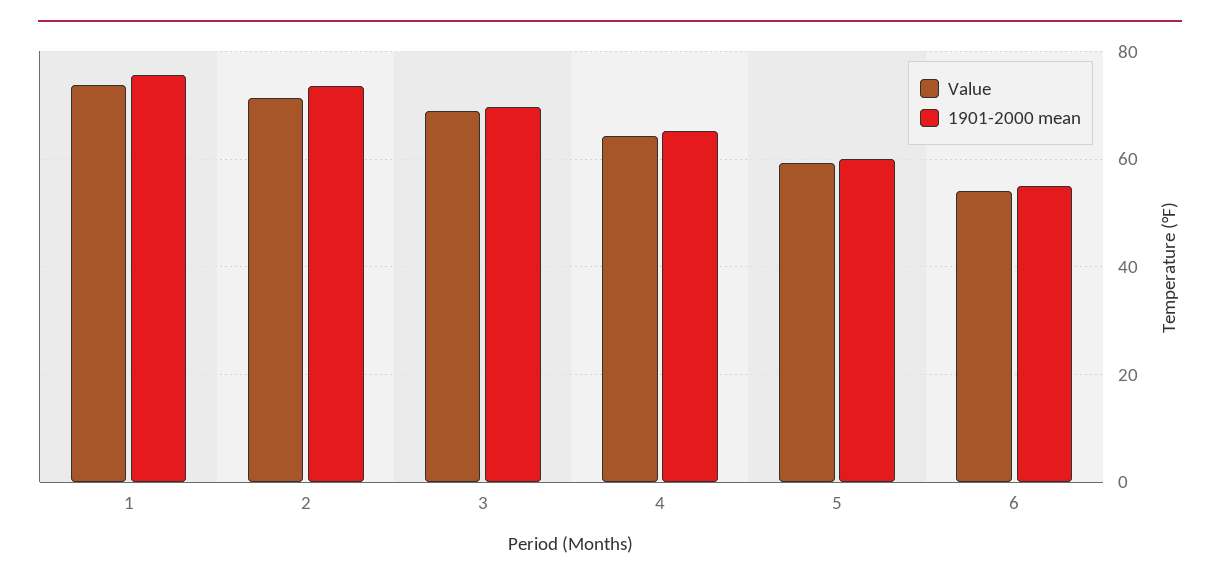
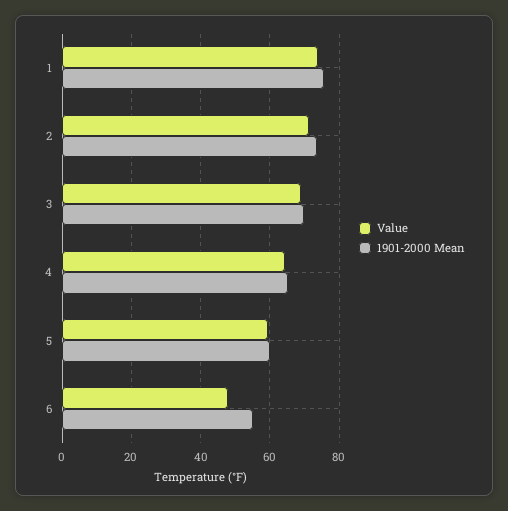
Value, 6: 54 -> 48

